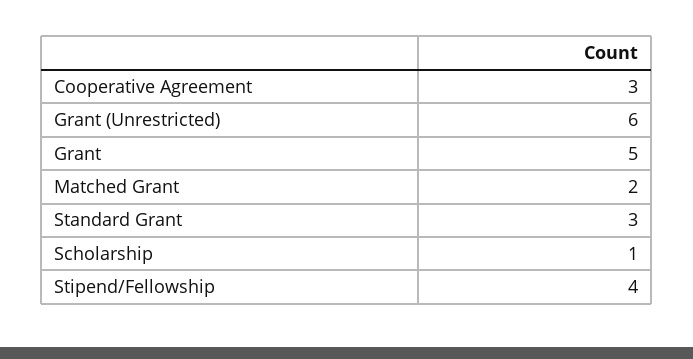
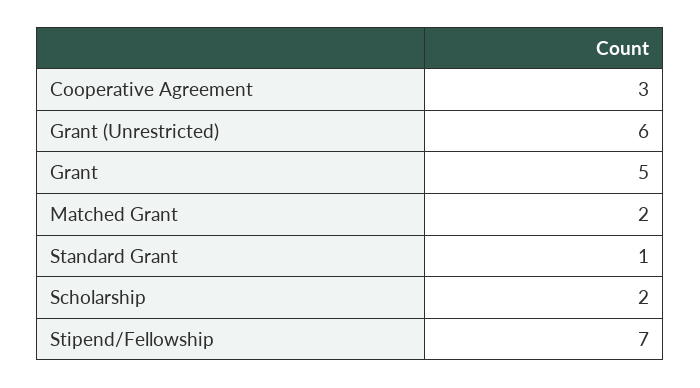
Standard Grant: 3 -> 1
Scholarship: 1 -> 2
Stipend/Fellowship: 4 -> 7

